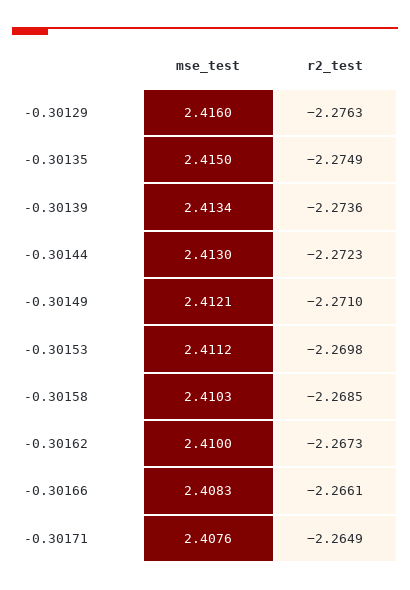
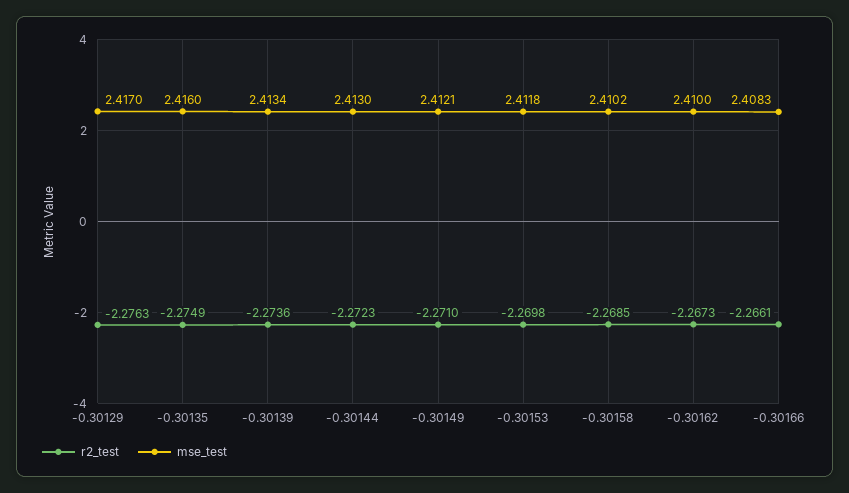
mse_test, -0.30129: 2.416 -> 2.417
mse_test, -0.30135: 2.415 -> 2.416
mse_test, -0.30153: 2.4112 -> 2.4118
mse_test, -0.30158: 2.4103 -> 2.4102
mse_test, -0.30171: 2.4076 -> none
r2_test, -0.30171: -2.2649 -> none

